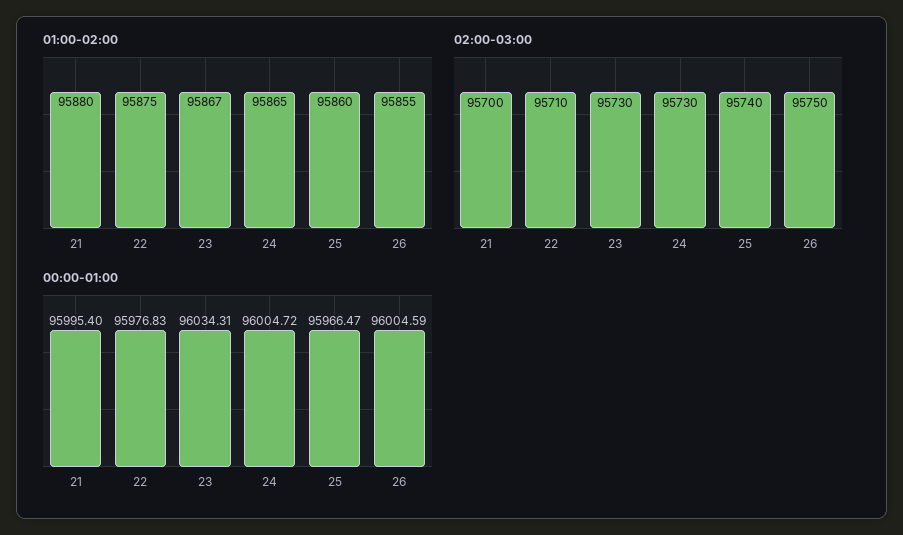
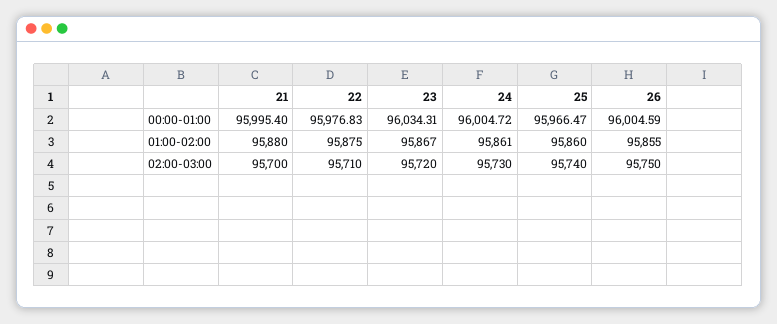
01:00-02:00, 24: 95865 -> 95861
02:00-03:00, 23: 95730 -> 95720

